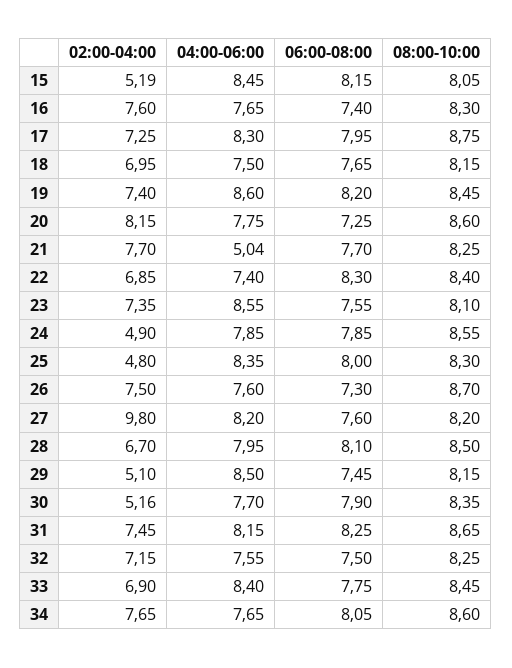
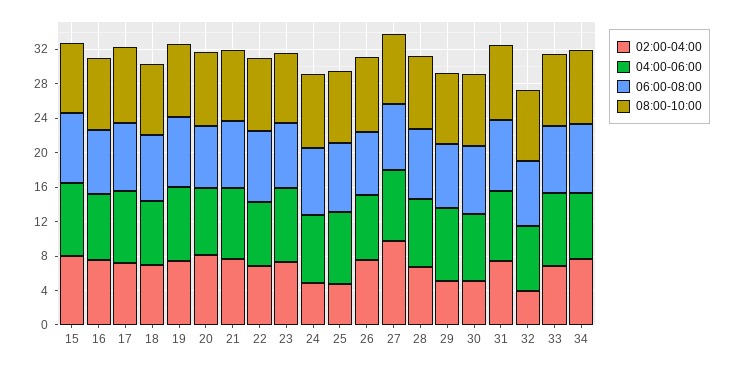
02:00-04:00, 15: 5.19 -> 8
04:00-06:00, 21: 5.04 -> 8
02:00-04:00, 32: 7.15 -> 4

